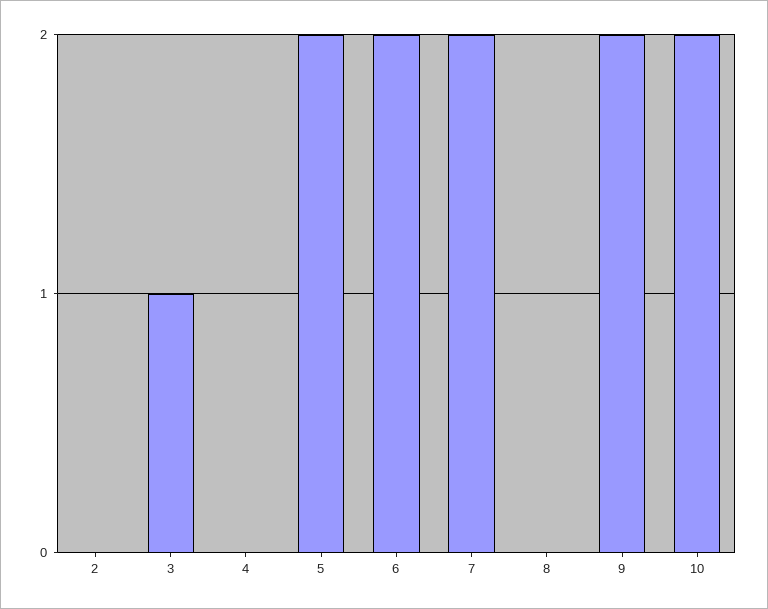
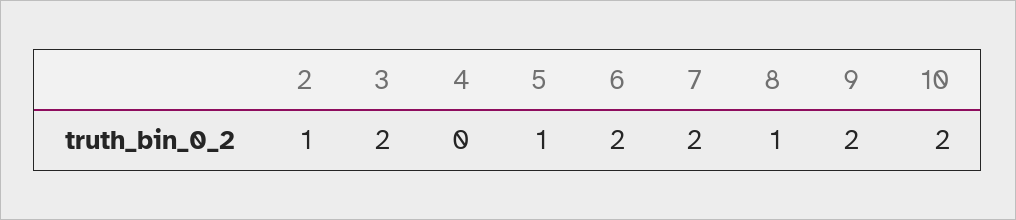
2: 0 -> 1
3: 1 -> 2
5: 2 -> 1
8: 0 -> 1

